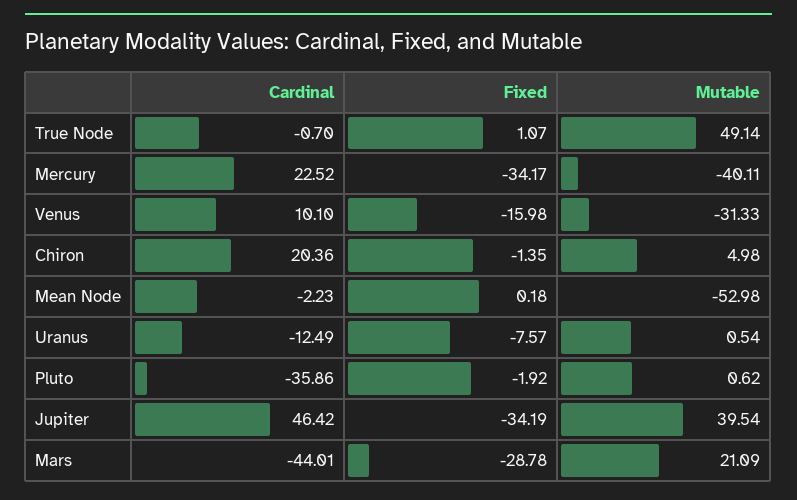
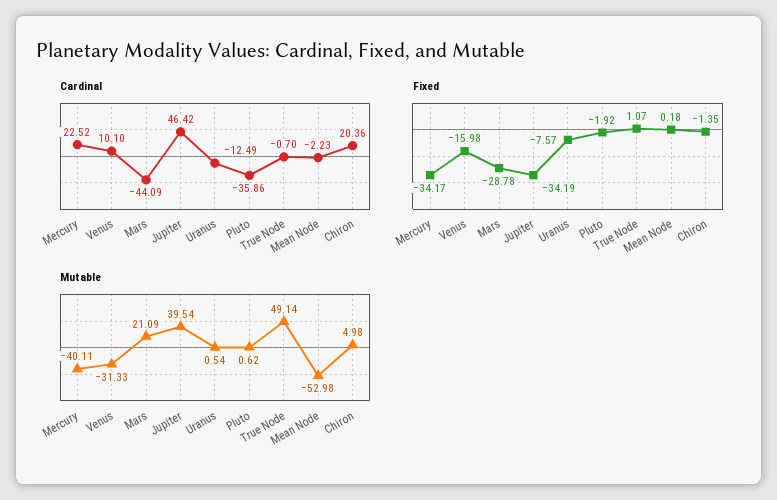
Cardinal, Mars: -44.01 -> -44.09

